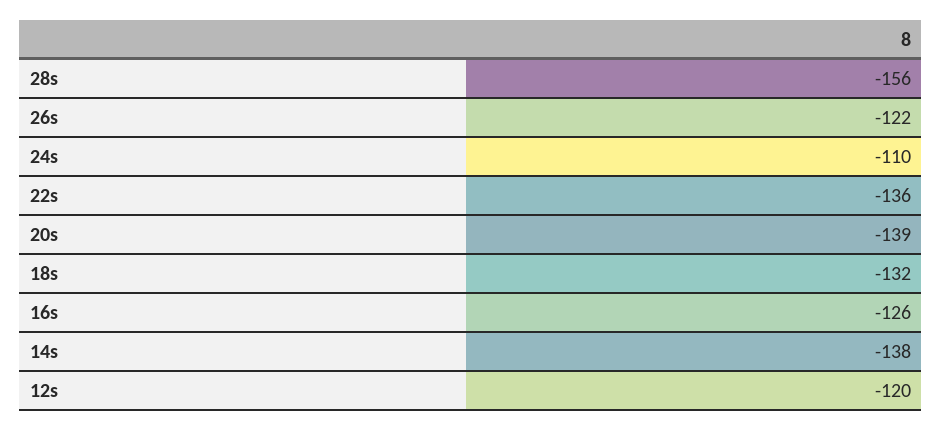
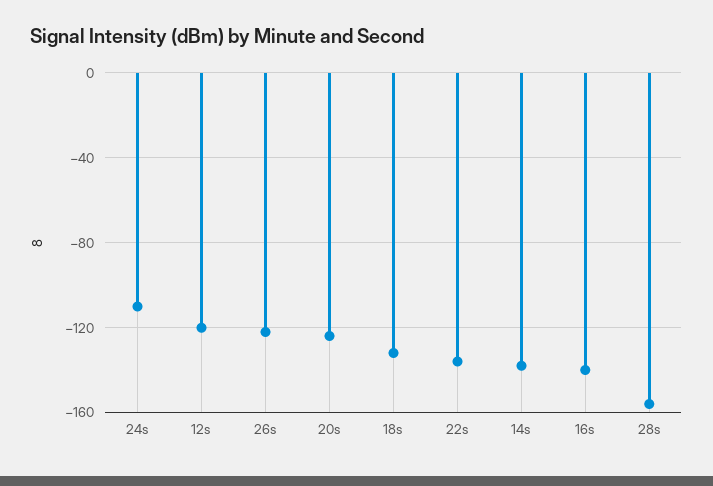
20s: -139 -> -125
16s: -126 -> -140

